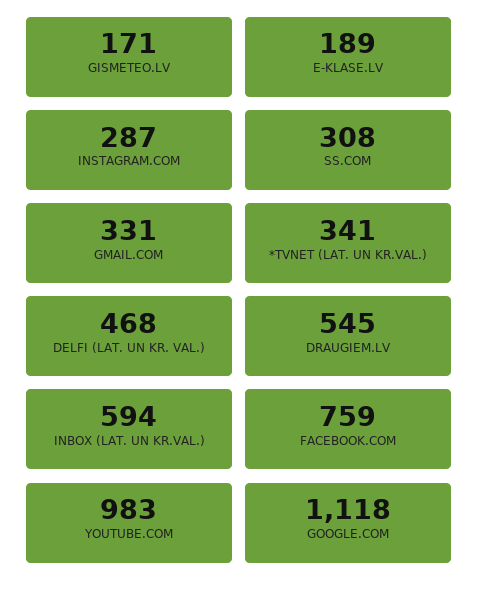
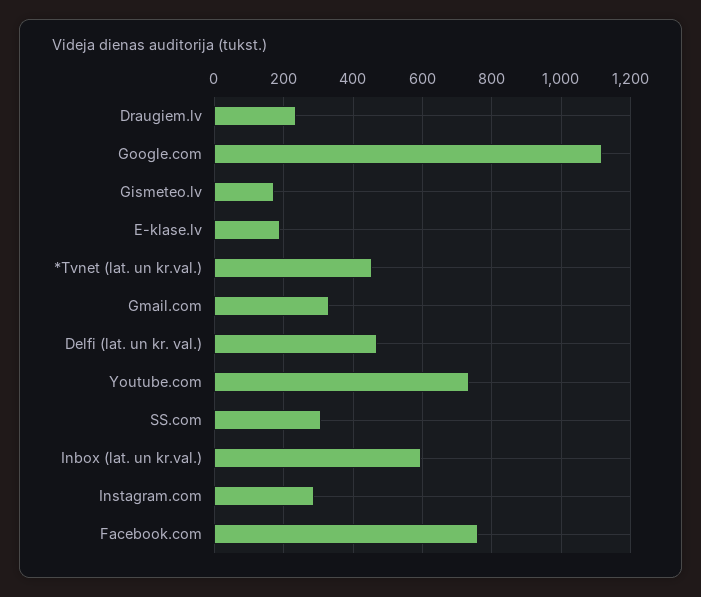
*TVNET (LAT. UN KR.VAL.): 341 -> 460
DRAUGIEM.LV: 545 -> 240
YOUTUBE.COM: 983 -> 740

